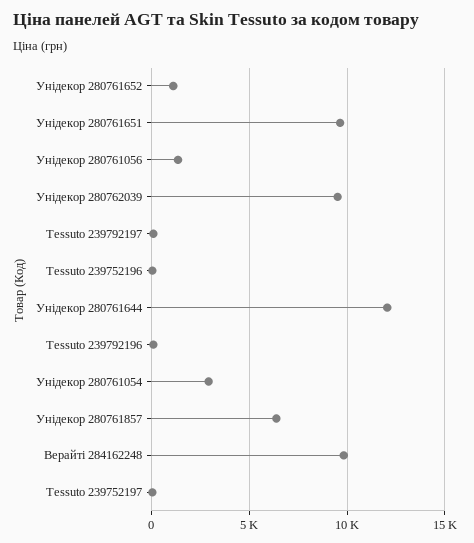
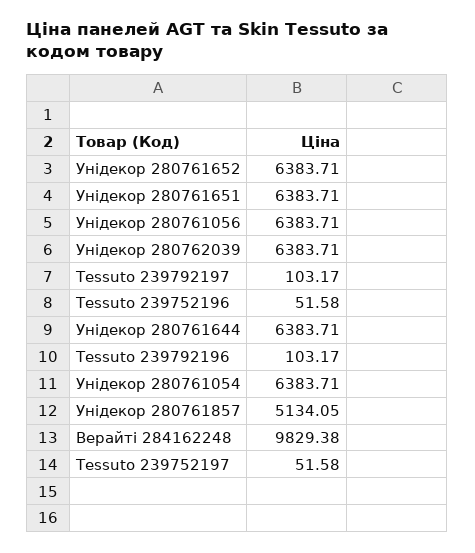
Унідекор 280761652: 1000 -> 6383.71
Унідекор 280761651: 9500 -> 6383.71
Унідекор 280761056: 1500 -> 6383.71
Унідекор 280762039: 9500 -> 6383.71
Унідекор 280761644: 12000 -> 6383.71
Унідекор 280761054: 3000 -> 6383.71
Унідекор 280761857: 6500 -> 5134.05

